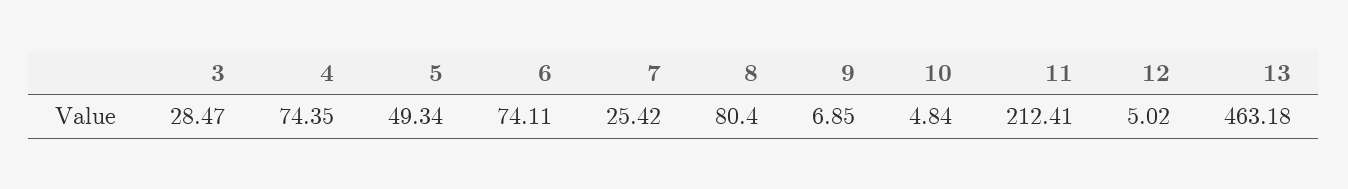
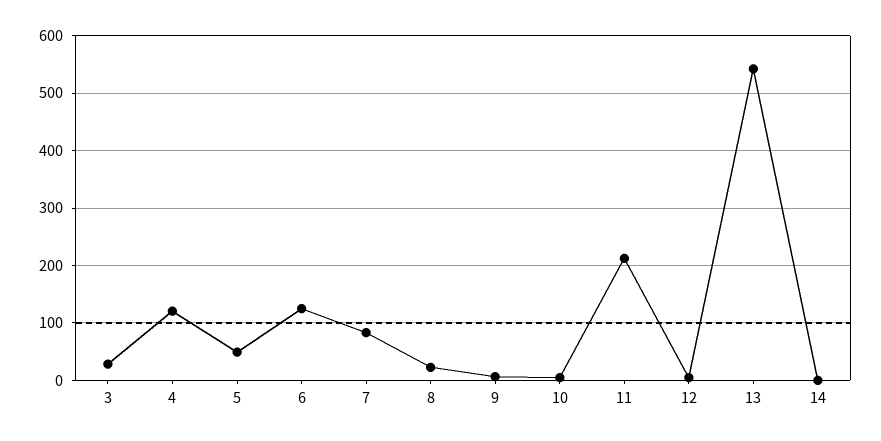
4: 74.35 -> 120
6: 74.11 -> 120
7: 25.42 -> 80
8: 80.4 -> 20
13: 463.18 -> 540
14: none -> 0

